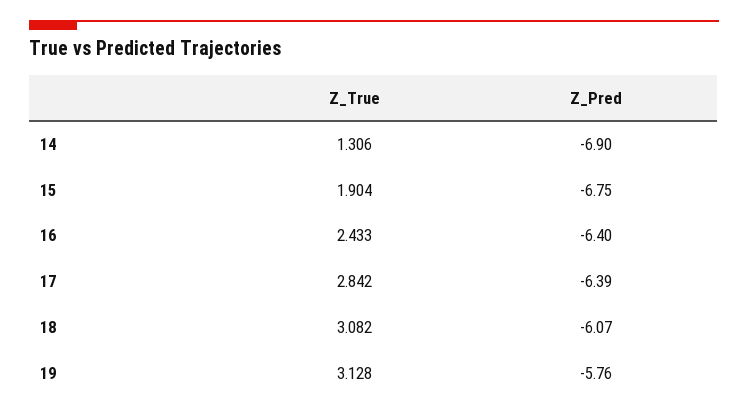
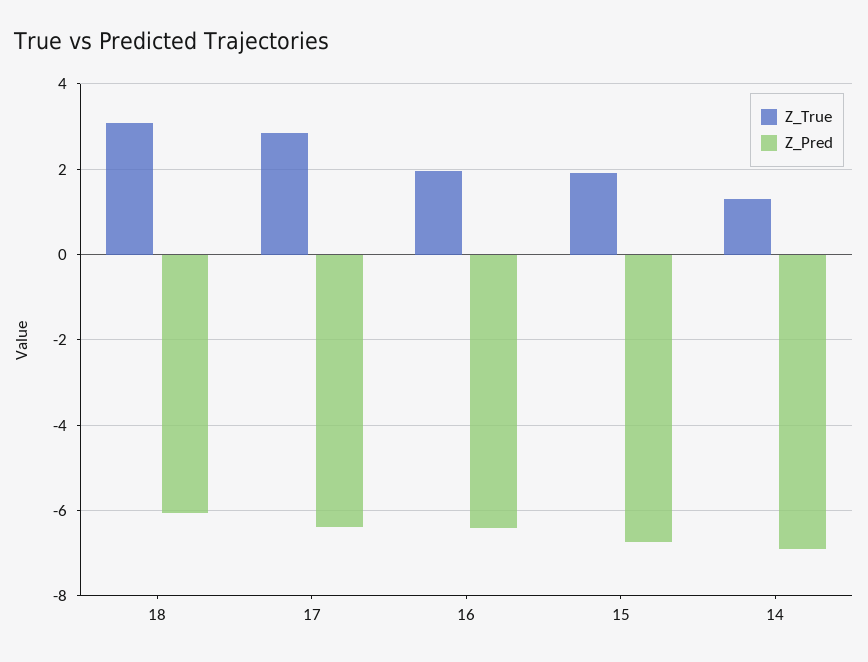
Z_True, 16: 2.433 -> 2
Z_True, 19: 3.128 -> none
Z_Pred, 19: -5.76 -> none

